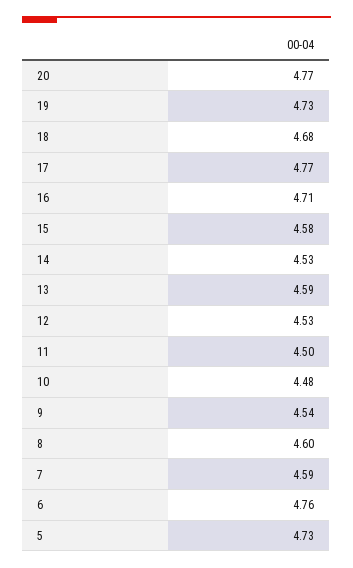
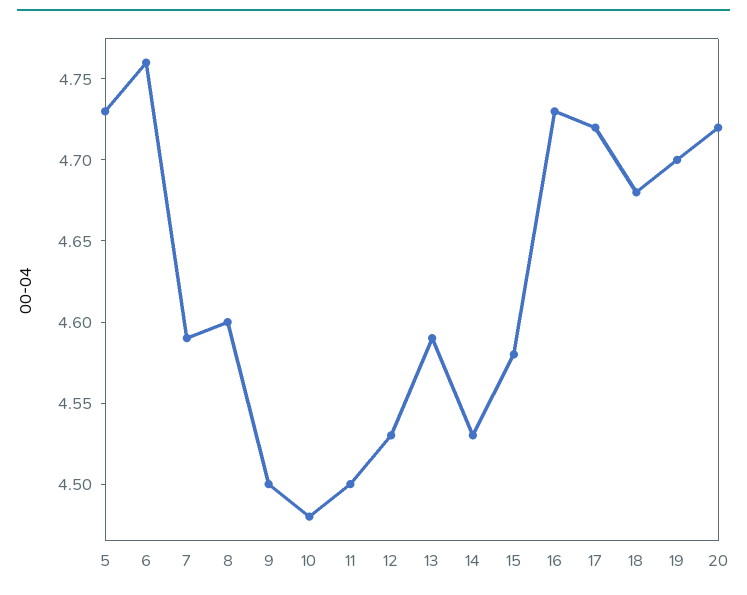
20: 4.77 -> 4.72
19: 4.73 -> 4.7
17: 4.77 -> 4.72
16: 4.71 -> 4.73
9: 4.54 -> 4.5

